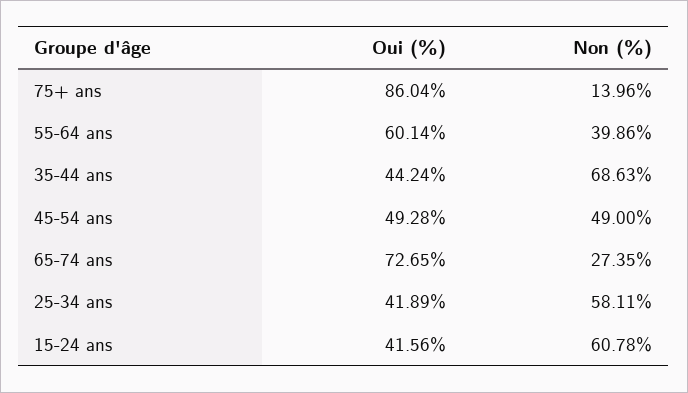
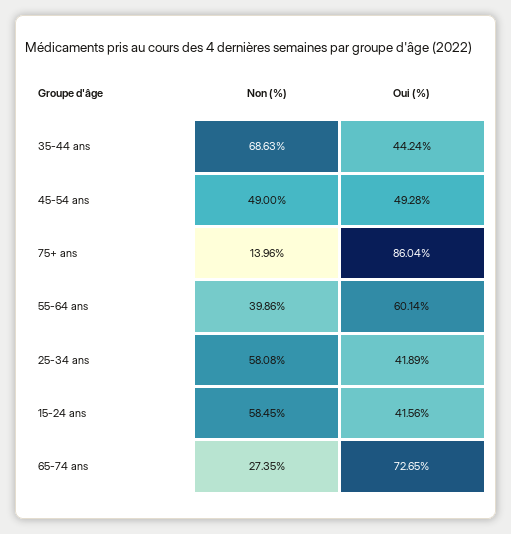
Non (%), 25-34 ans: 58.11 -> 58.08
Non (%), 15-24 ans: 60.78 -> 58.45

